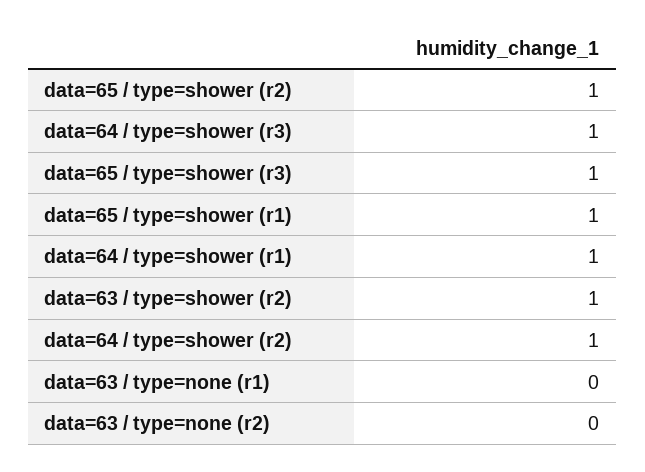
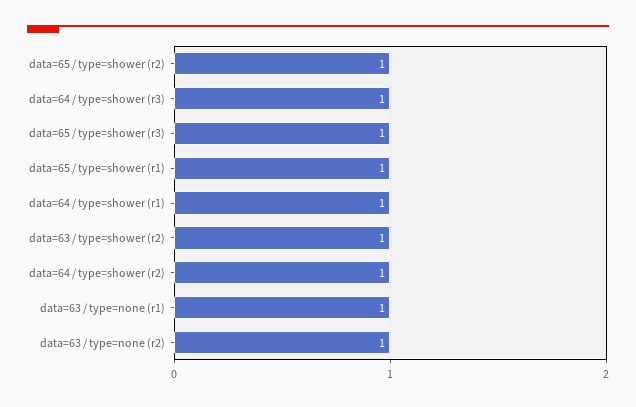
data=63 / type=none (r1): 0 -> 1
data=63 / type=none (r2): 0 -> 1

